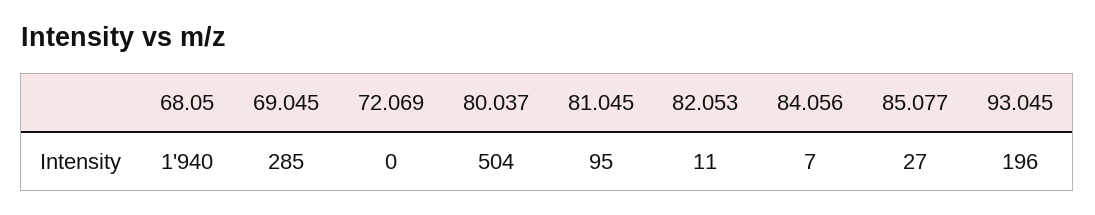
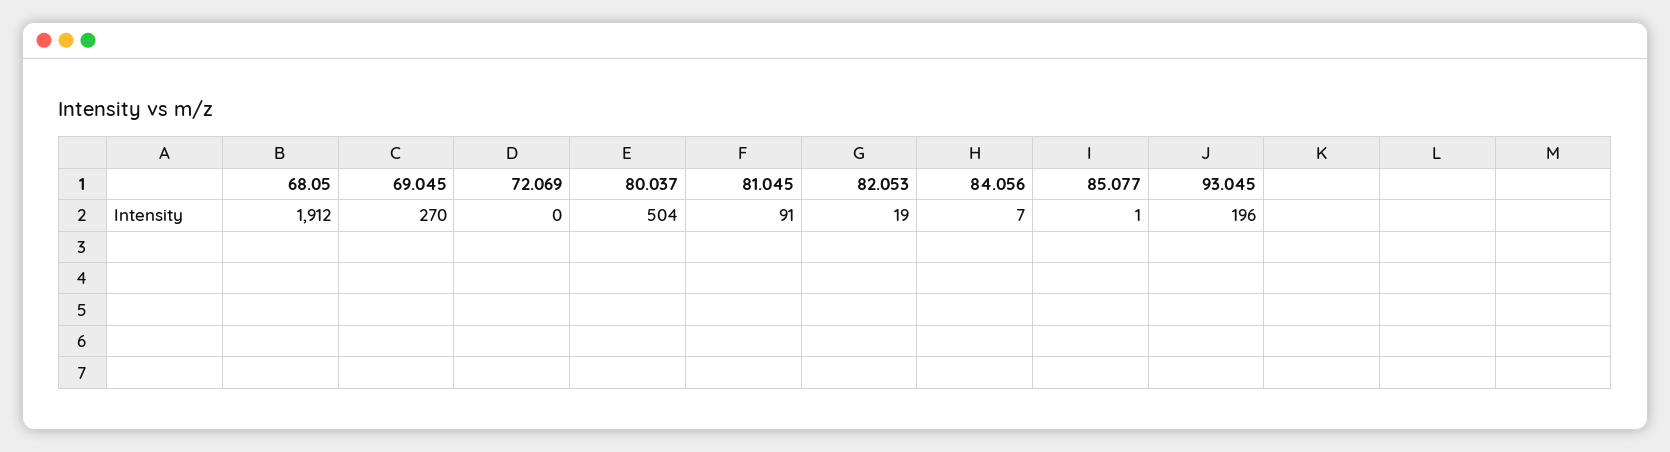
68.05: 1940 -> 1912
69.045: 285 -> 270
81.045: 95 -> 91
82.053: 11 -> 19
85.077: 27 -> 1

